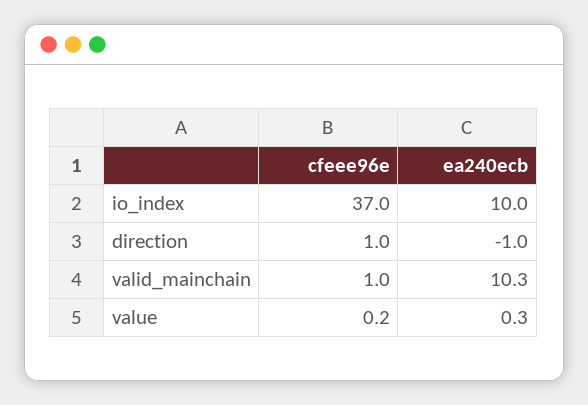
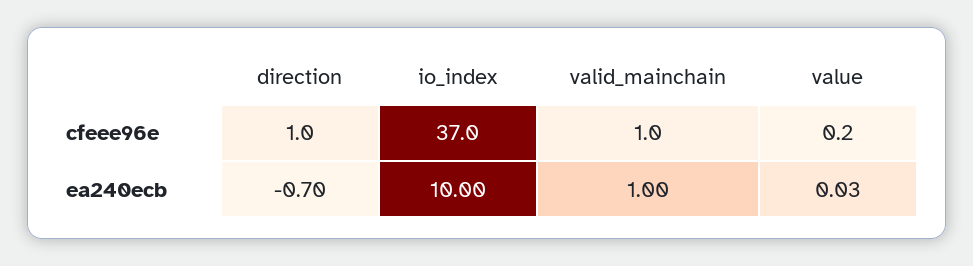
ea240ecb, direction: -1 -> -0.7
ea240ecb, valid_mainchain: 10.3 -> 1
ea240ecb, value: 0.3 -> 0.03

